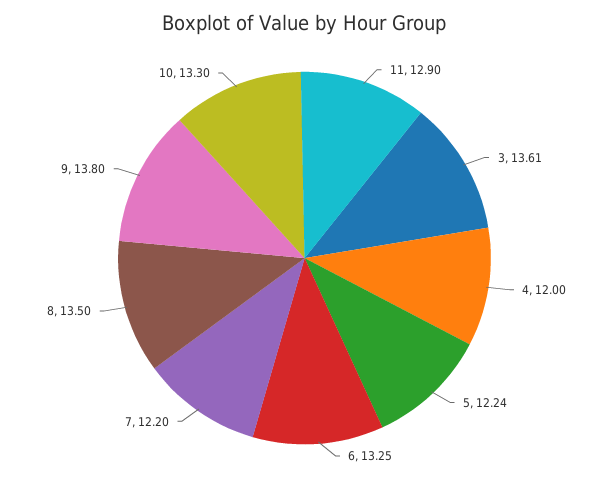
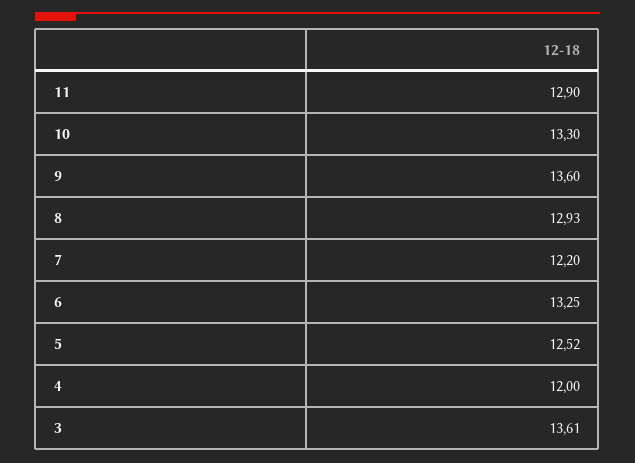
5: 12.24 -> 12.52
8: 13.5 -> 12.93
9: 13.8 -> 13.6

